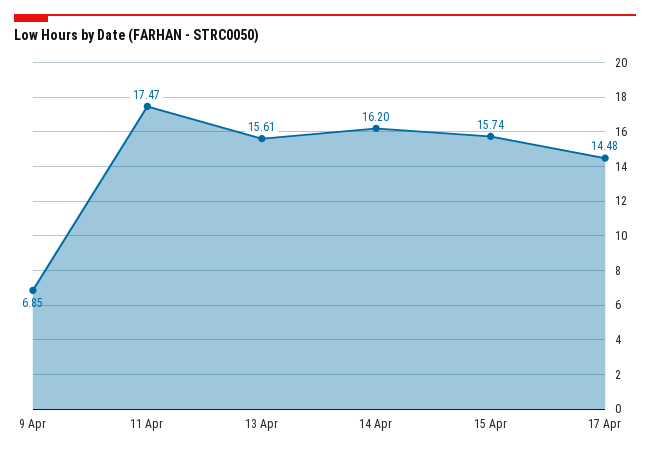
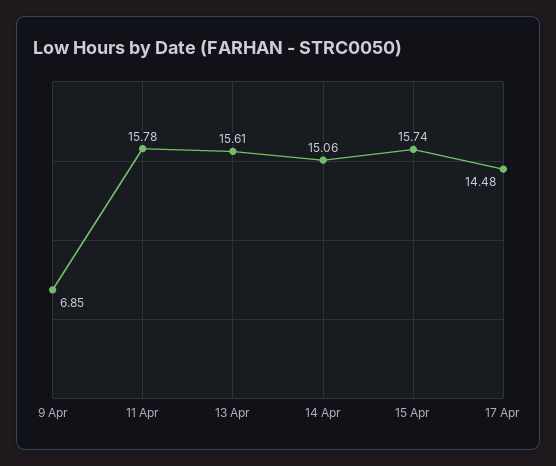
11 Apr: 17.47 -> 15.78
14 Apr: 16.2 -> 15.06

